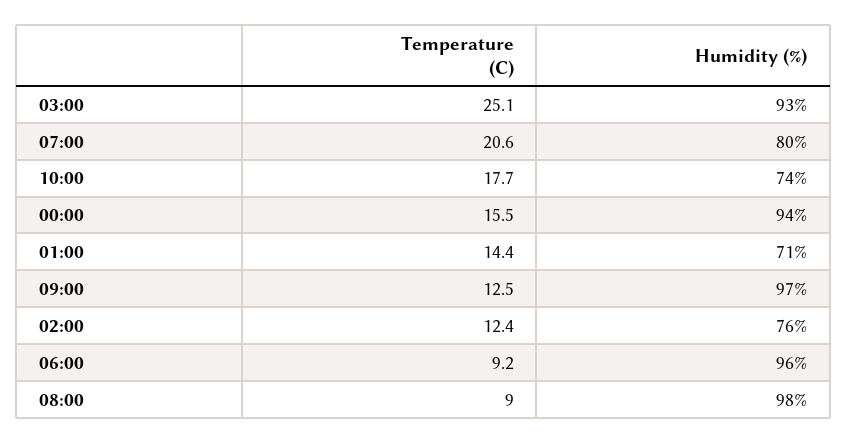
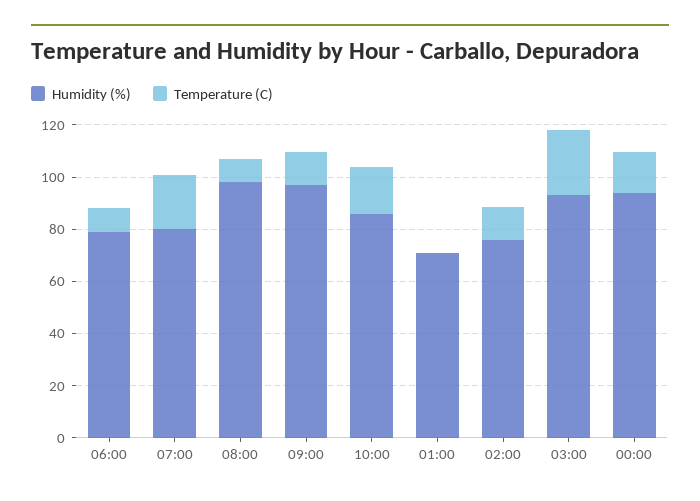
Humidity (%), 10:00: 74 -> 85
Temperature (C), 01:00: 14.4 -> 0
Humidity (%), 06:00: 96 -> 80

